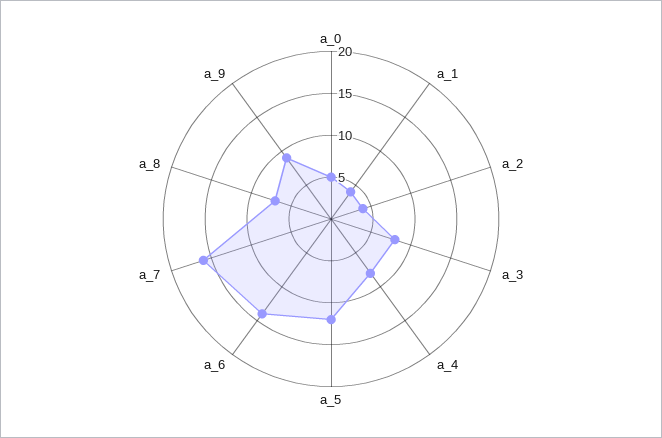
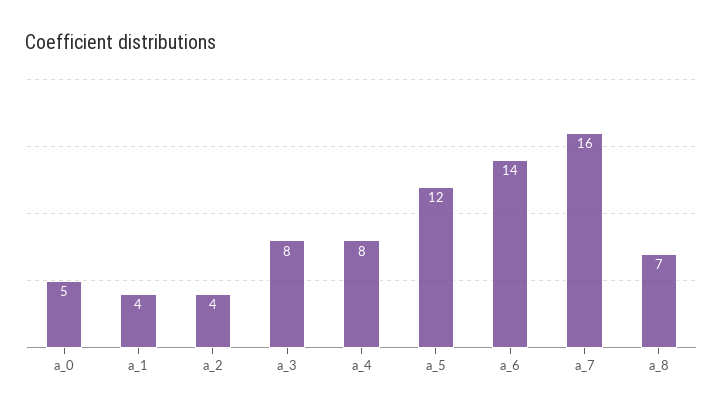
a_9: 9 -> none

